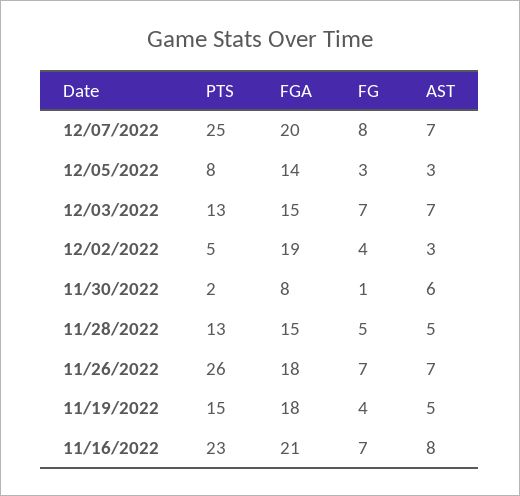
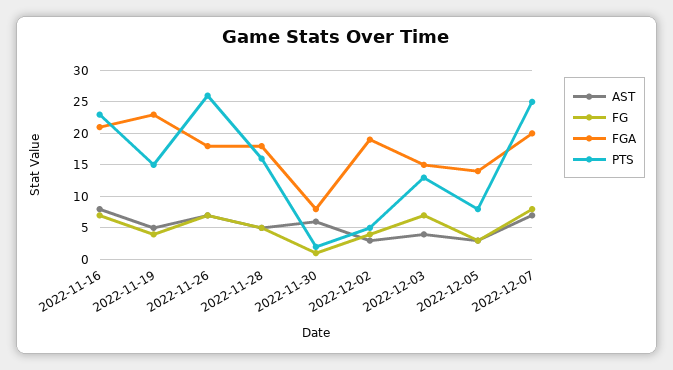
AST, 12/03/2022: 7 -> 4
PTS, 11/28/2022: 13 -> 16
FGA, 11/28/2022: 15 -> 18
FGA, 11/19/2022: 18 -> 23

